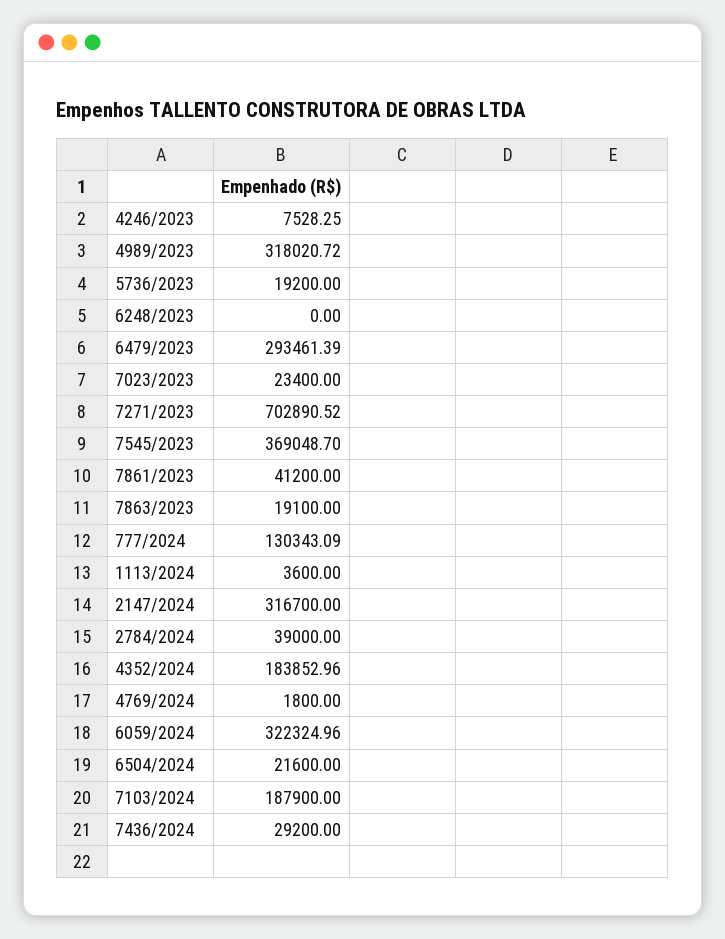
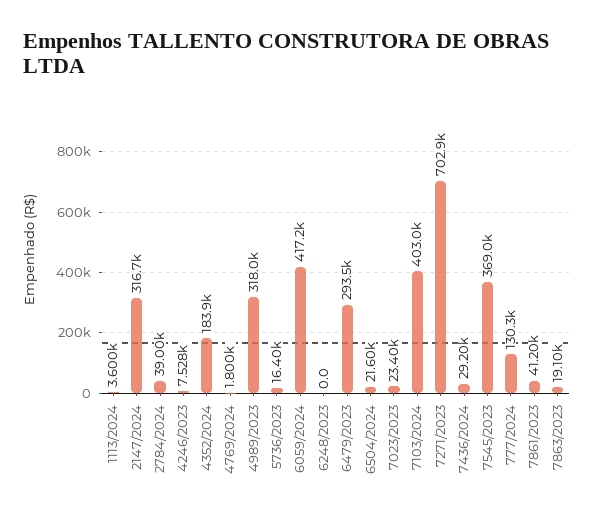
5736/2023: 19200 -> 16400
6059/2024: 322324.96 -> 417200
7103/2024: 187900 -> 403000

